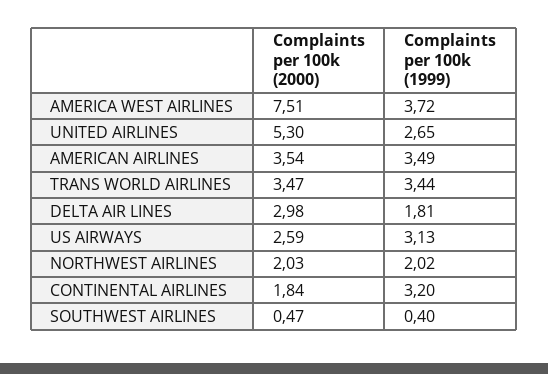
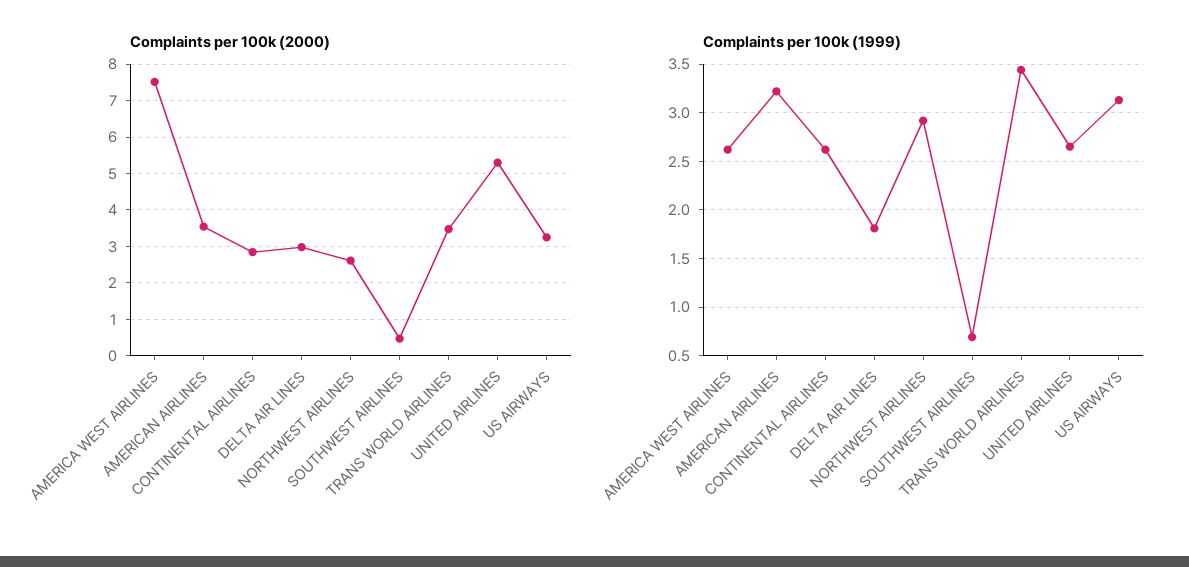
Complaints per 100k (1999), AMERICA WEST AIRLINES: 3.72 -> 2.6
Complaints per 100k (1999), AMERICAN AIRLINES: 3.49 -> 3.2
Complaints per 100k (2000), US AIRWAYS: 2.59 -> 3.2
Complaints per 100k (2000), NORTHWEST AIRLINES: 2.03 -> 2.6
Complaints per 100k (1999), NORTHWEST AIRLINES: 2.02 -> 2.9
Complaints per 100k (2000), CONTINENTAL AIRLINES: 1.84 -> 2.8
Complaints per 100k (1999), CONTINENTAL AIRLINES: 3.2 -> 2.6
Complaints per 100k (1999), SOUTHWEST AIRLINES: 0.4 -> 0.7

